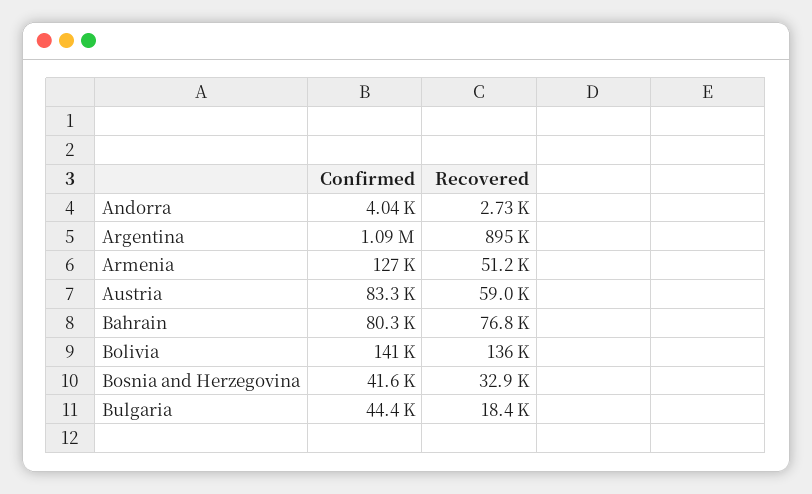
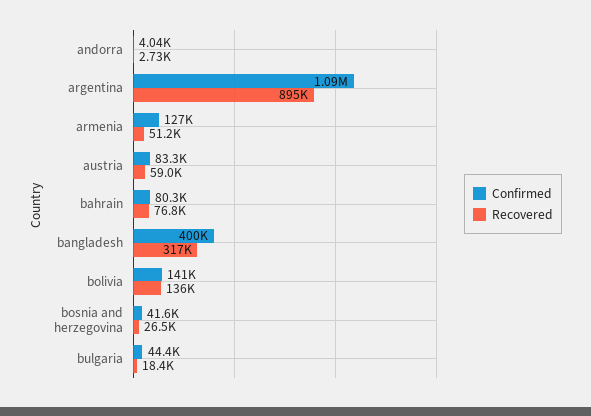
Recovered, Bosnia and Herzegovina: 32900 -> 26500
Confirmed, bangladesh: none -> 400000
Recovered, bangladesh: none -> 317000

